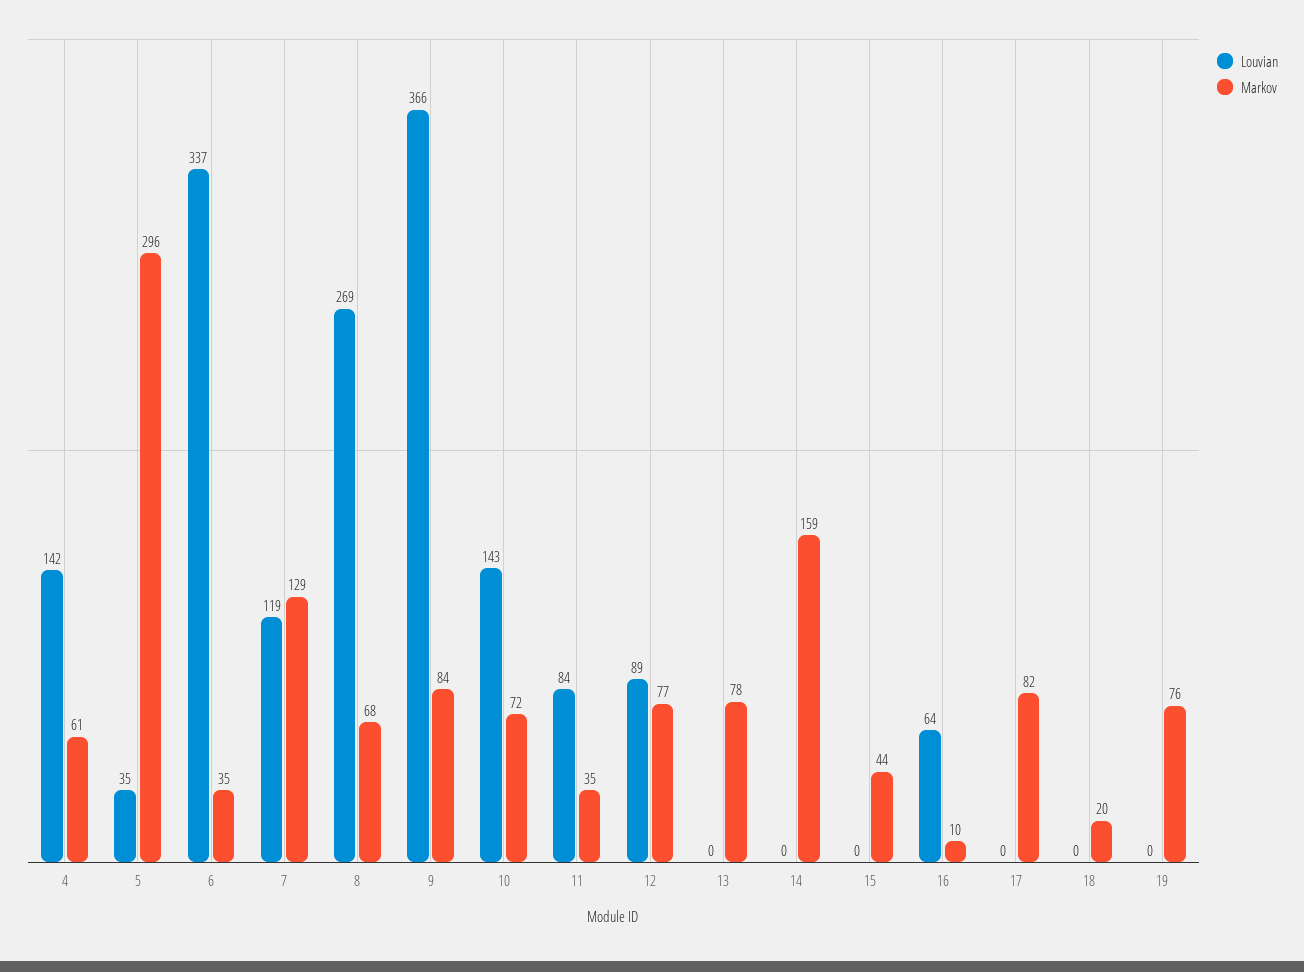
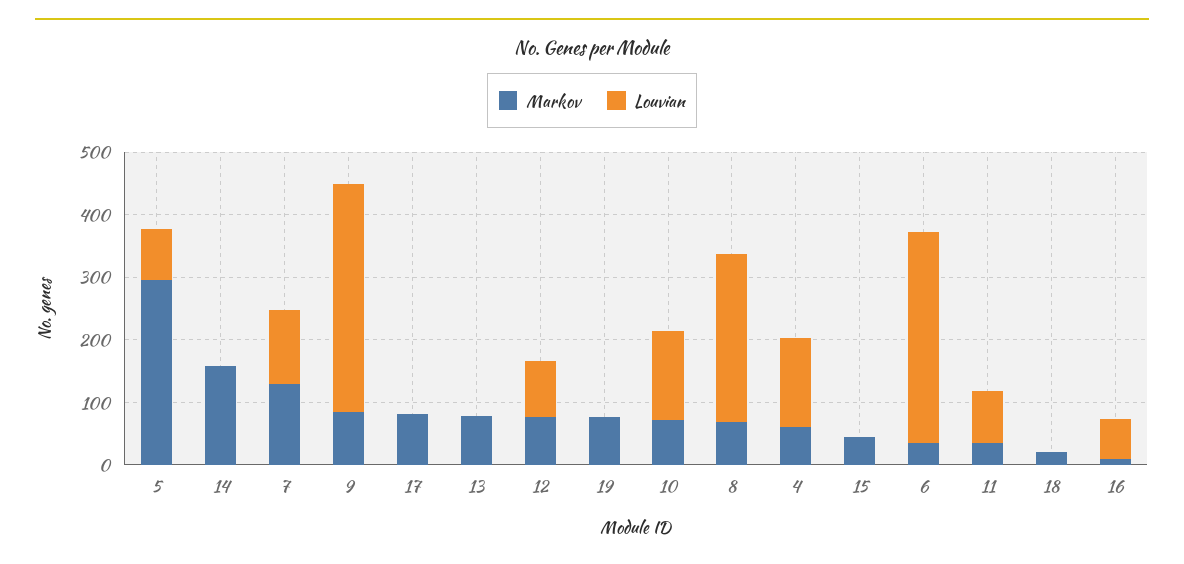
Louvian, 5: 35 -> 80

